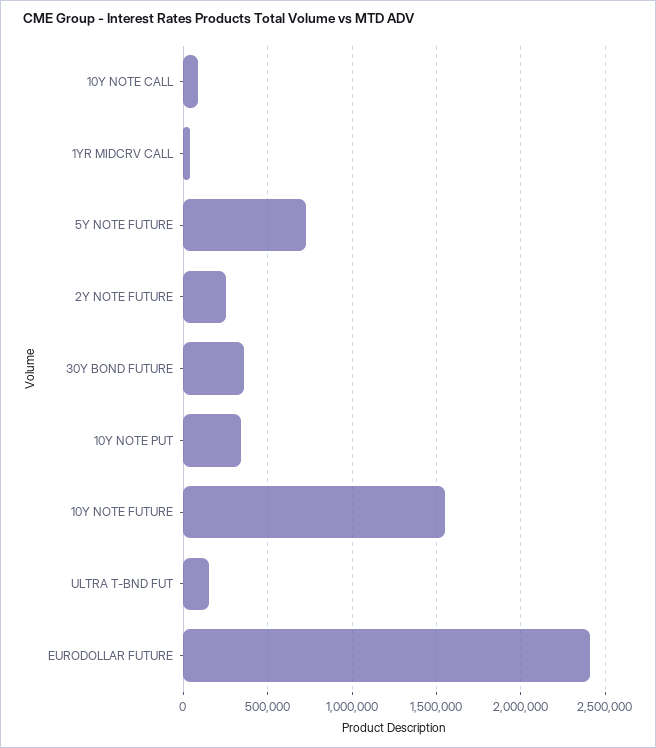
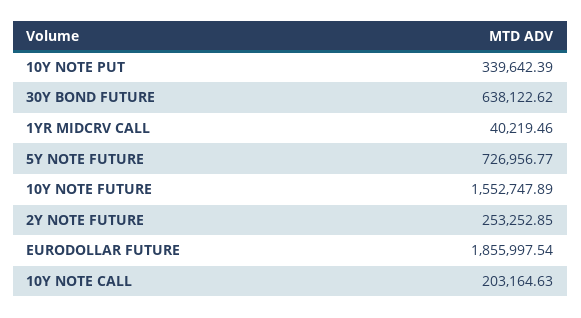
10Y NOTE CALL: 100000 -> 203164.63
30Y BOND FUTURE: 350000 -> 638122.62
ULTRA T-BND FUT: 150000 -> none
EURODOLLAR FUTURE: 2400000 -> 1855997.54

